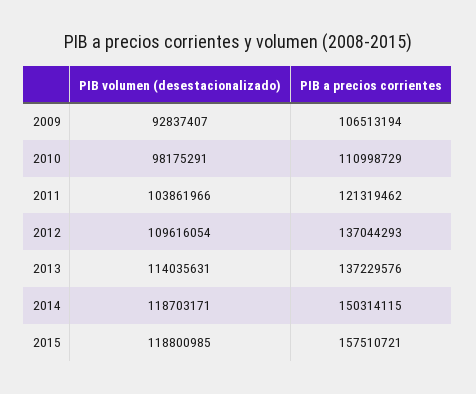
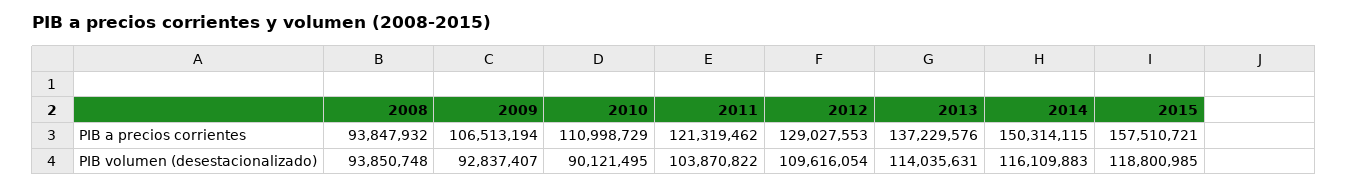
PIB volumen (desestacionalizado), 2010: 98175291 -> 90121495
PIB volumen (desestacionalizado), 2011: 103861966 -> 103870822
PIB a precios corrientes, 2012: 137044293 -> 129027553
PIB volumen (desestacionalizado), 2014: 118703171 -> 116109883
PIB a precios corrientes, 2008: none -> 93847932
PIB volumen (desestacionalizado), 2008: none -> 93850748

